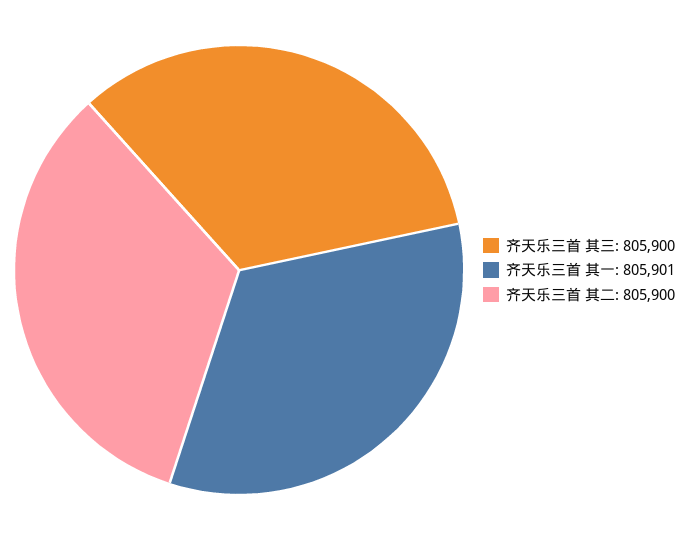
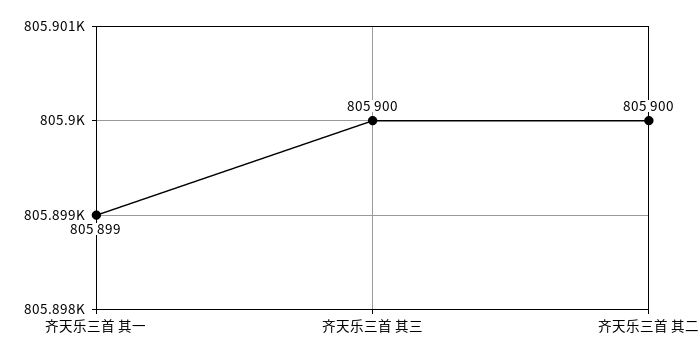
齐天乐三首 其一: 805901 -> 805899

